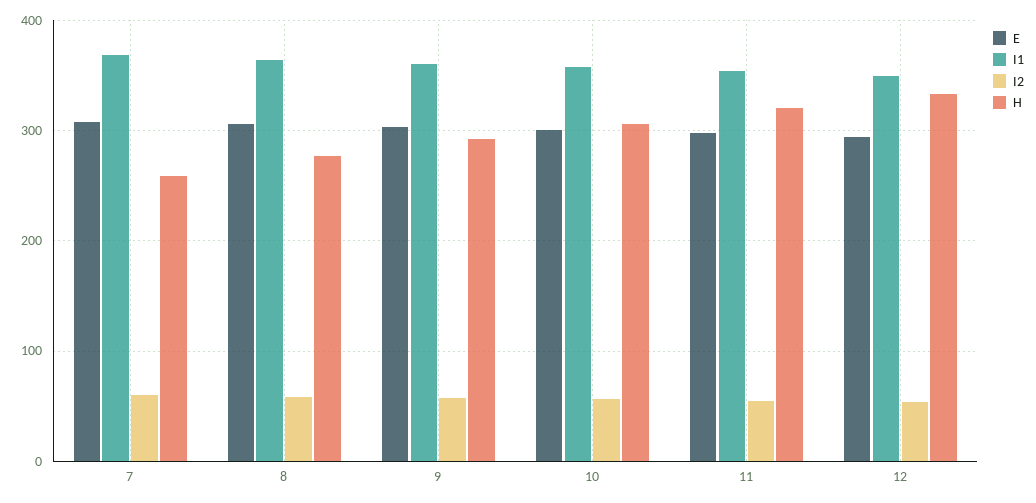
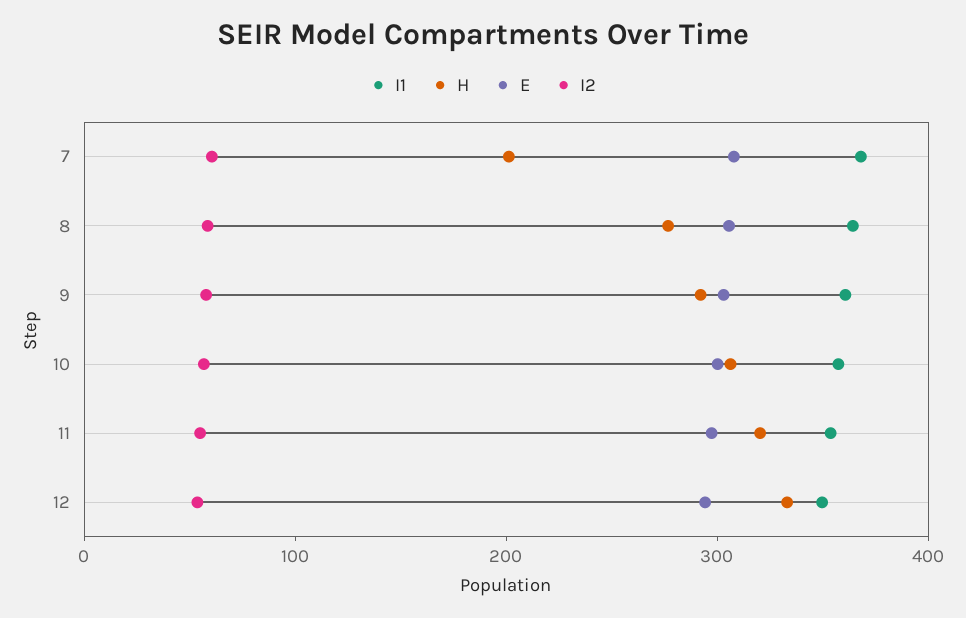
H, 7: 260 -> 200

